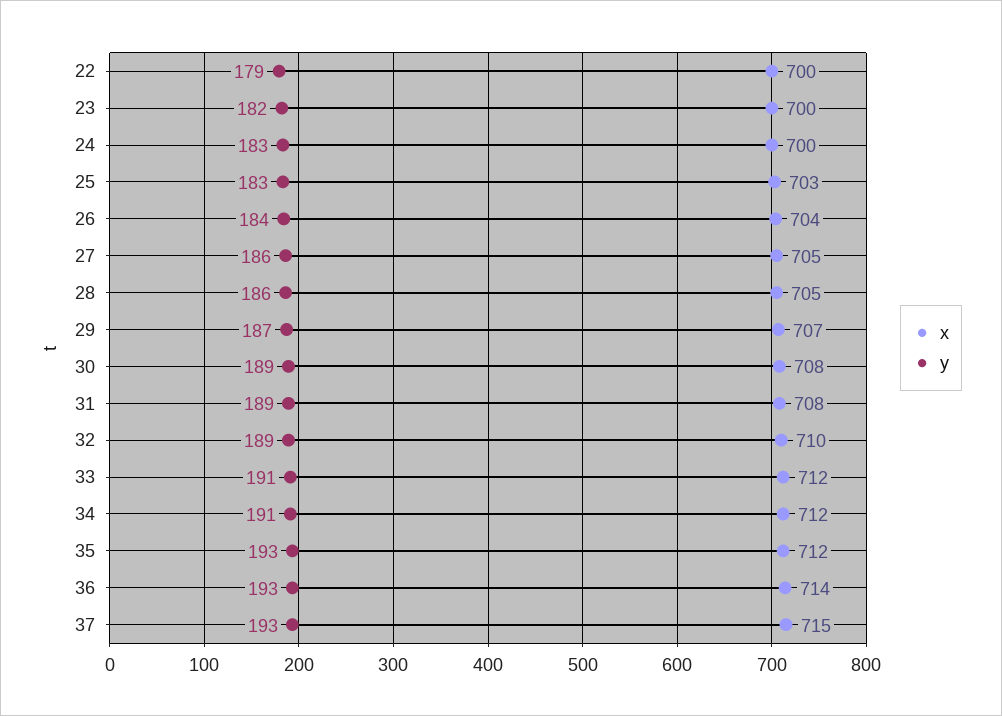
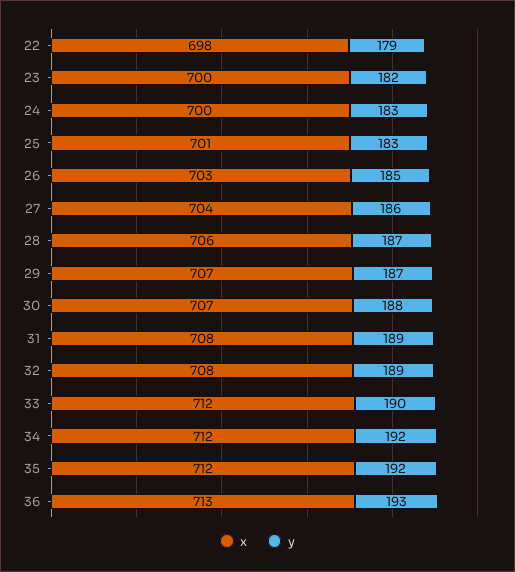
x, 22: 700 -> 698
x, 25: 703 -> 701
x, 26: 704 -> 703
y, 26: 184 -> 185
x, 27: 705 -> 704
x, 28: 705 -> 706
y, 28: 186 -> 187
x, 30: 708 -> 707
y, 30: 189 -> 188
x, 32: 710 -> 708
y, 33: 191 -> 190
y, 34: 191 -> 192
y, 35: 193 -> 192
x, 36: 714 -> 713
x, 37: 715 -> none
y, 37: 193 -> none

